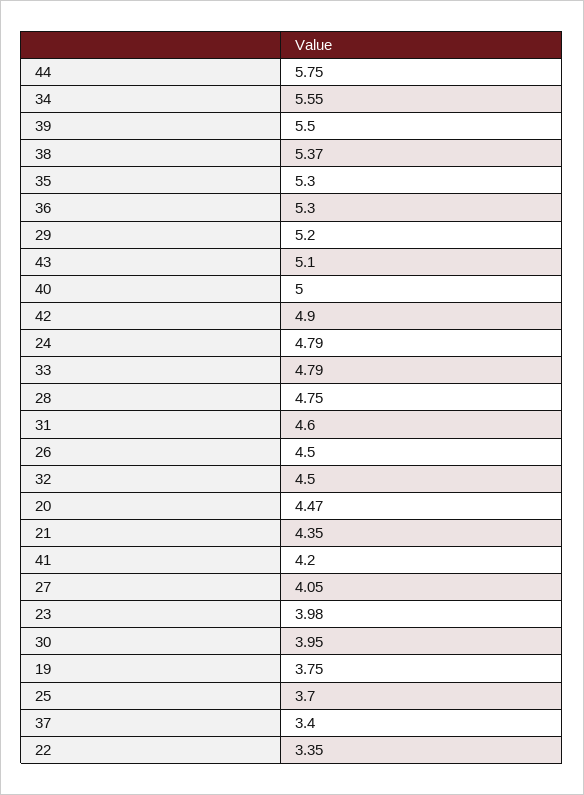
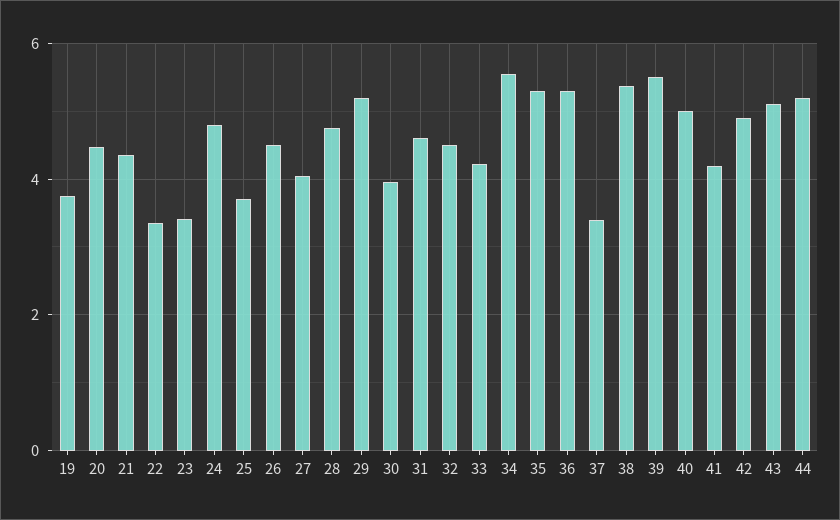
44: 5.75 -> 5.2
33: 4.79 -> 4.2
23: 3.98 -> 3.4

